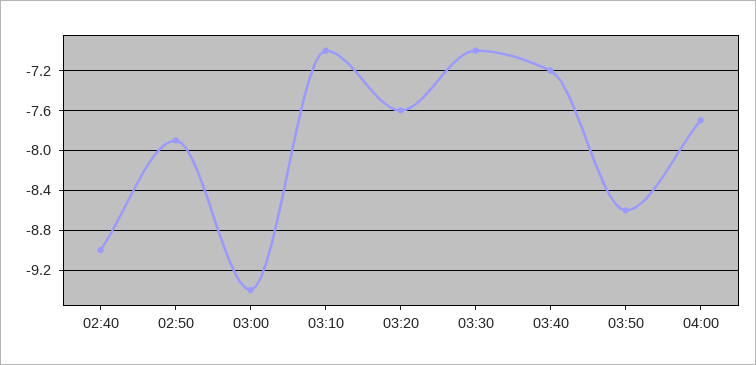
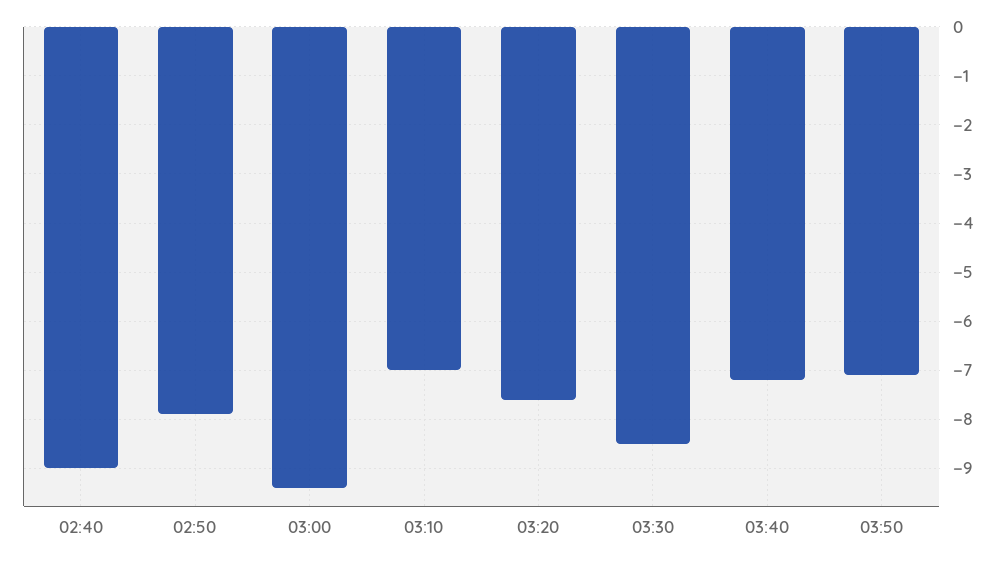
03:30: -7 -> -8.5
03:50: -8.6 -> -7
04:00: -7.7 -> none

